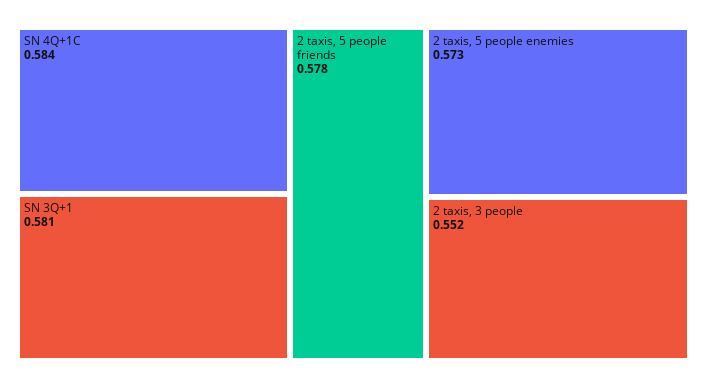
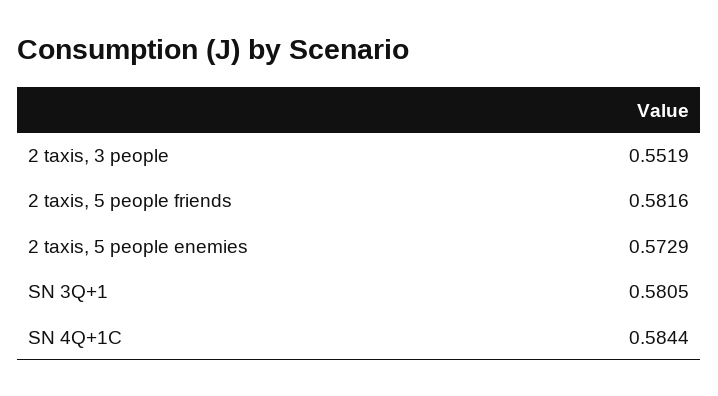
2 taxis, 5 people friends: 0.578 -> 0.5816

